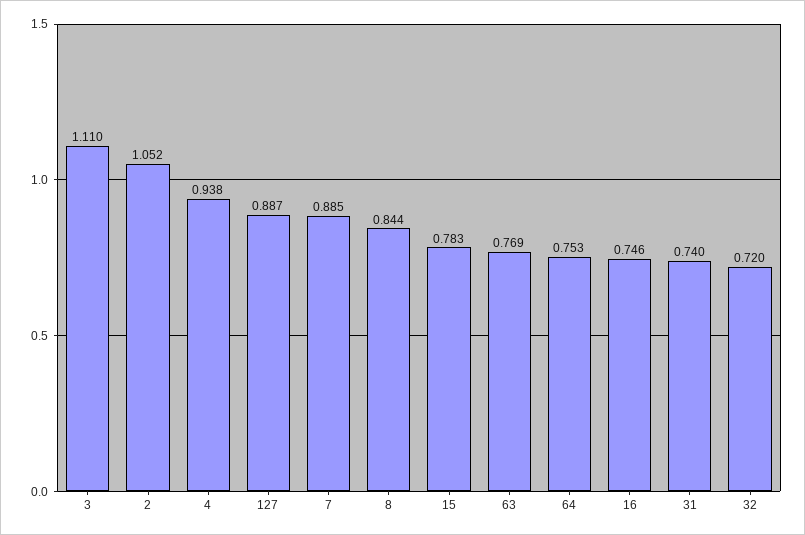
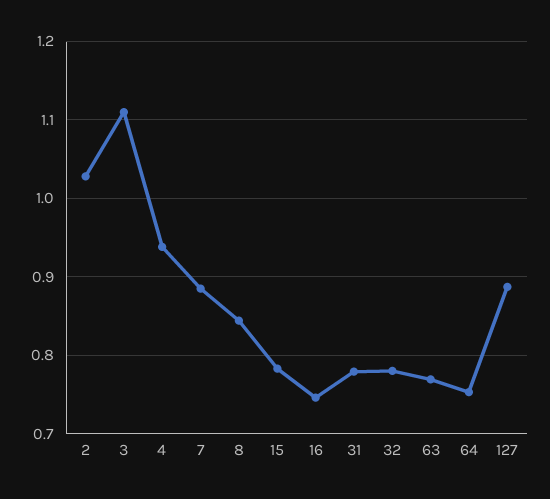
2: 1.052 -> 1.03
31: 0.74 -> 0.78
32: 0.72 -> 0.78

